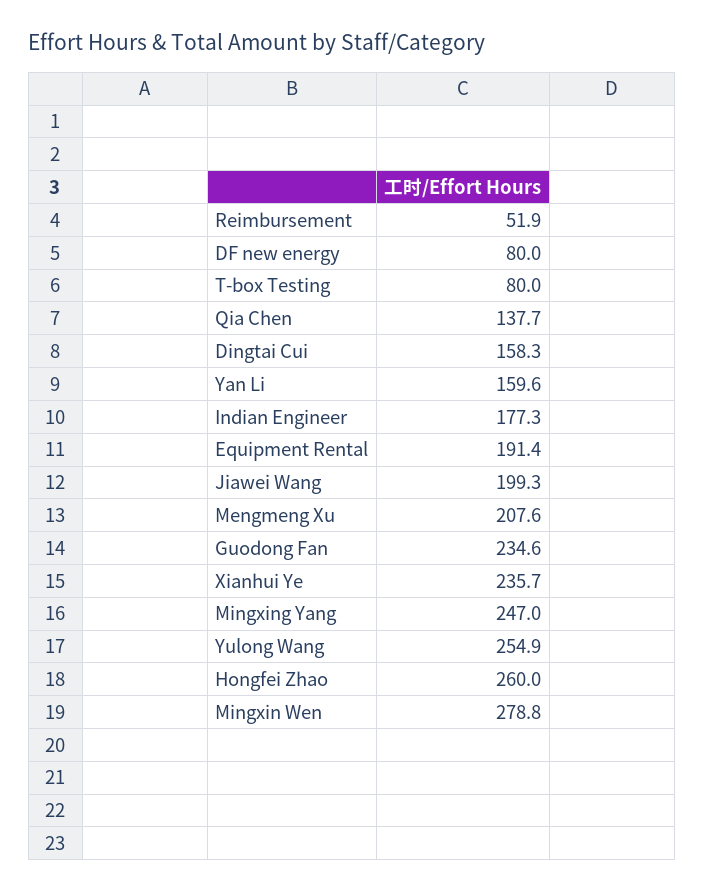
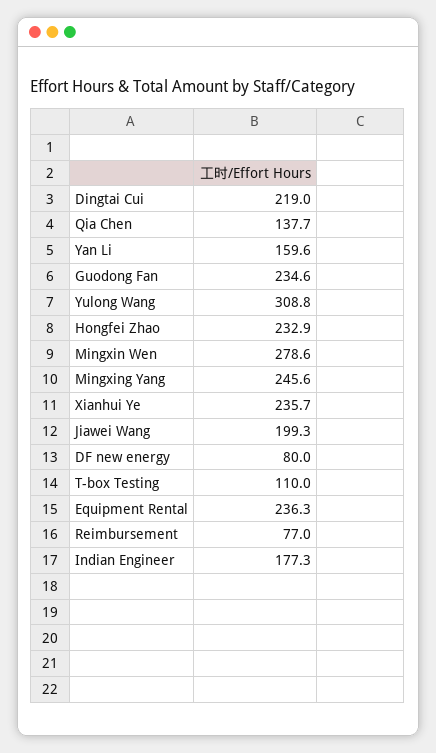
Reimbursement: 51.9 -> 77
T-box Testing: 80 -> 110
Dingtai Cui: 158.3 -> 219
Equipment Rental: 191.4 -> 236.3
Mengmeng Xu: 207.6 -> none
Mingxing Yang: 247 -> 245.6
Yulong Wang: 254.9 -> 308.8
Hongfei Zhao: 260 -> 232.9
Mingxin Wen: 278.8 -> 278.6

